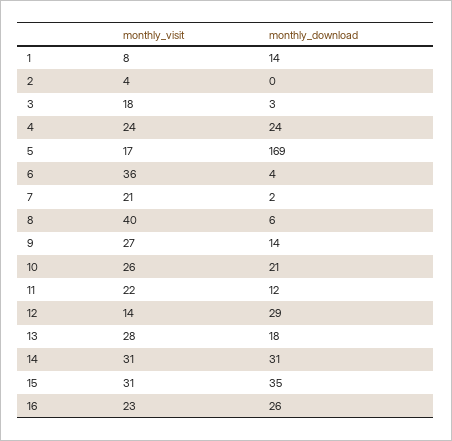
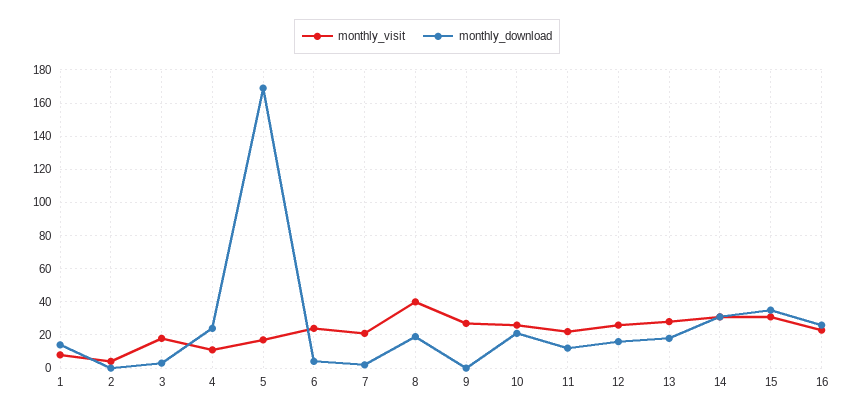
monthly_visit, 4: 24 -> 10
monthly_visit, 6: 36 -> 25
monthly_download, 8: 6 -> 20
monthly_download, 9: 14 -> 0
monthly_visit, 12: 14 -> 25
monthly_download, 12: 29 -> 15

